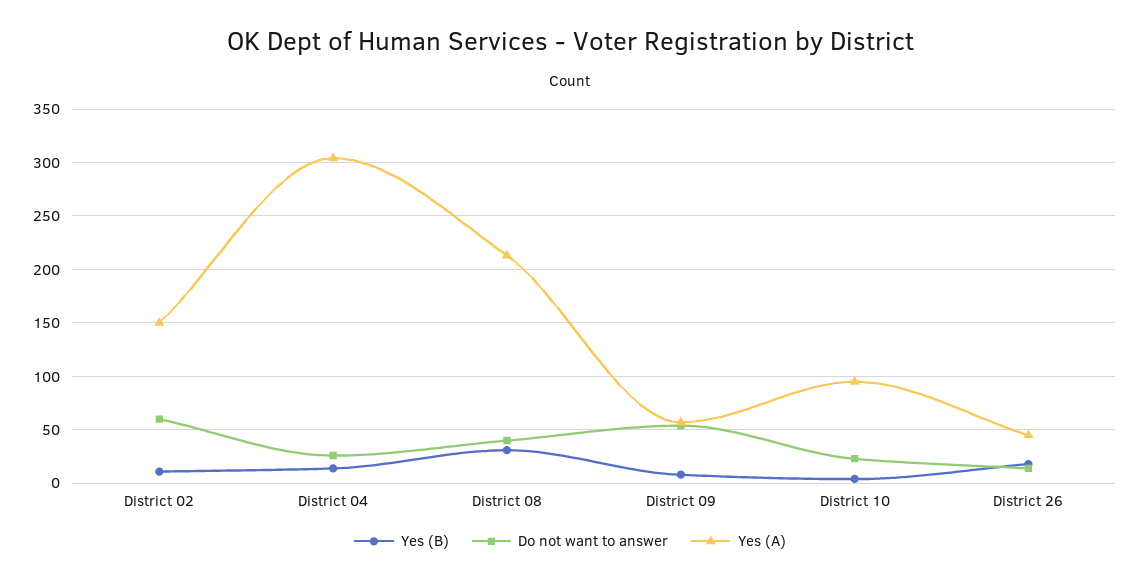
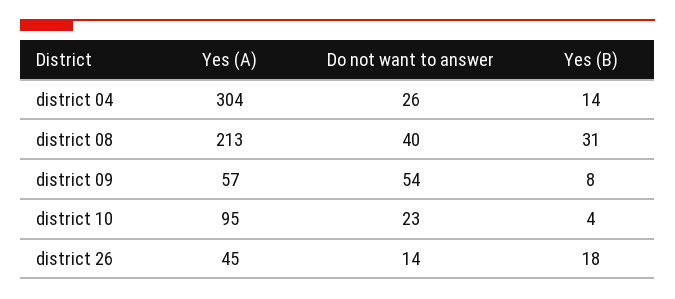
Yes (B), District 02: 10 -> none
Do not want to answer, District 02: 60 -> none
Yes (A), District 02: 150 -> none

